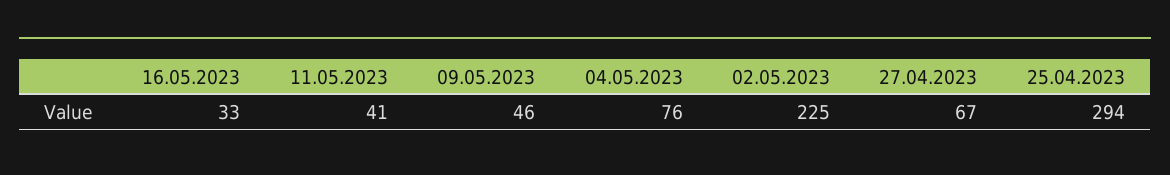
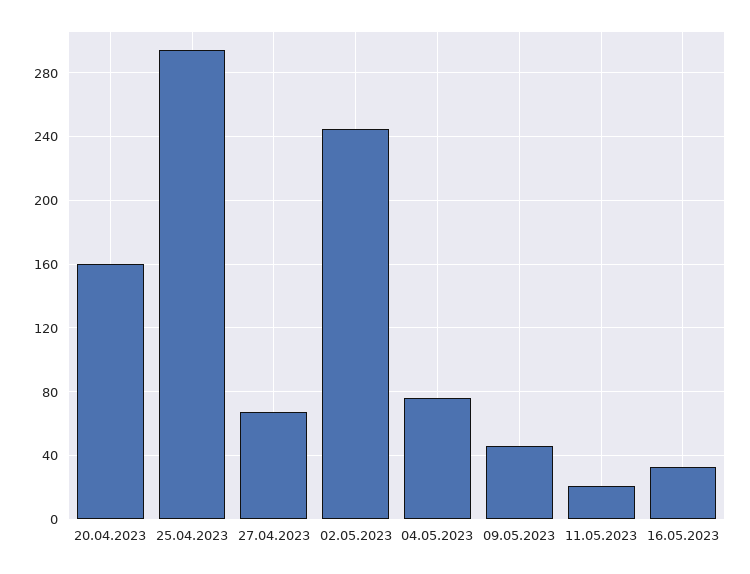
11.05.2023: 41 -> 20
02.05.2023: 225 -> 245
20.04.2023: none -> 160

